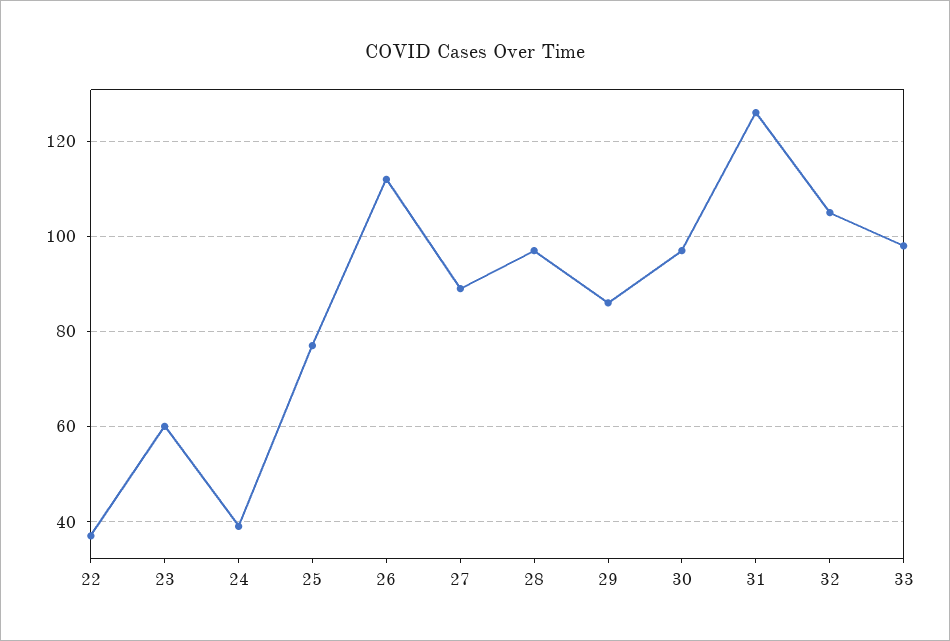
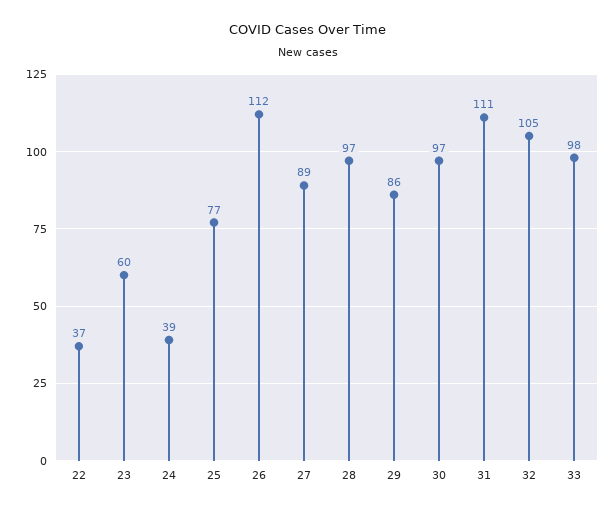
31: 125 -> 111

